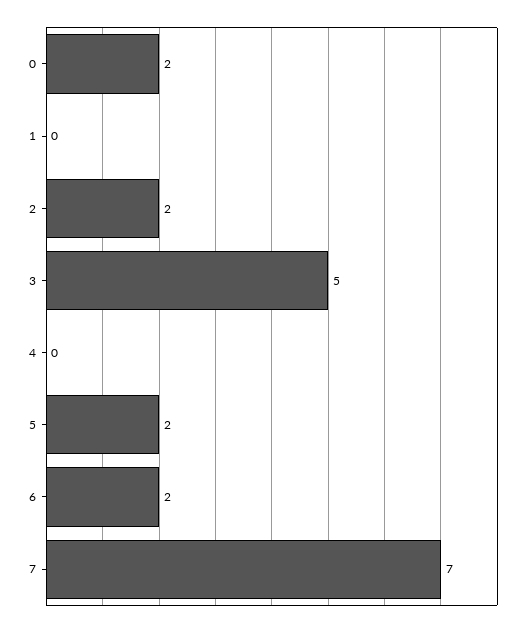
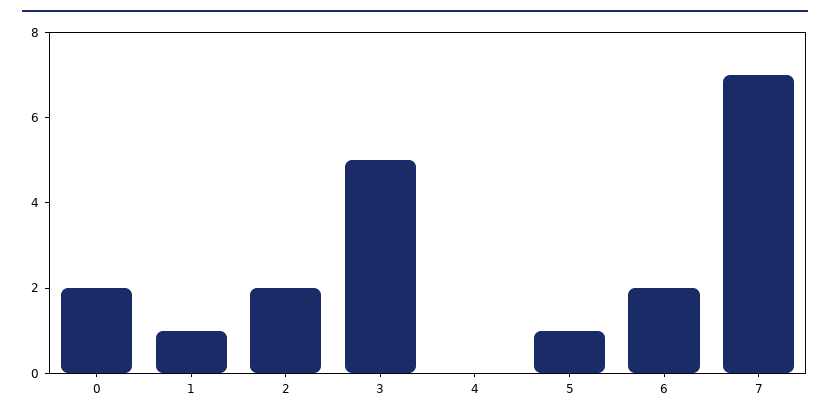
1: 0 -> 1
5: 2 -> 1

